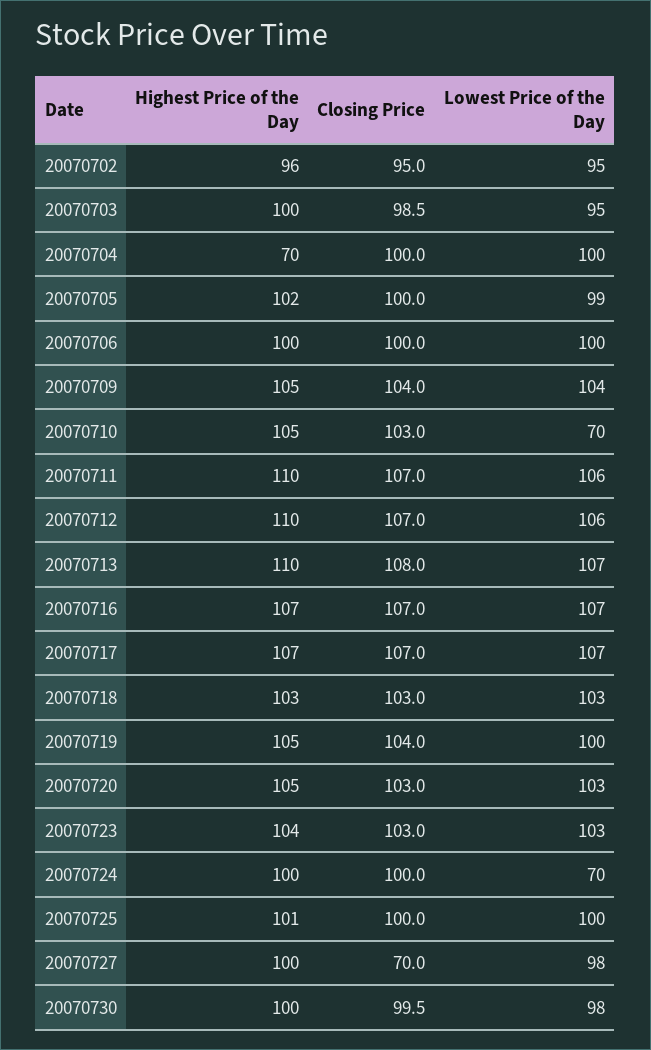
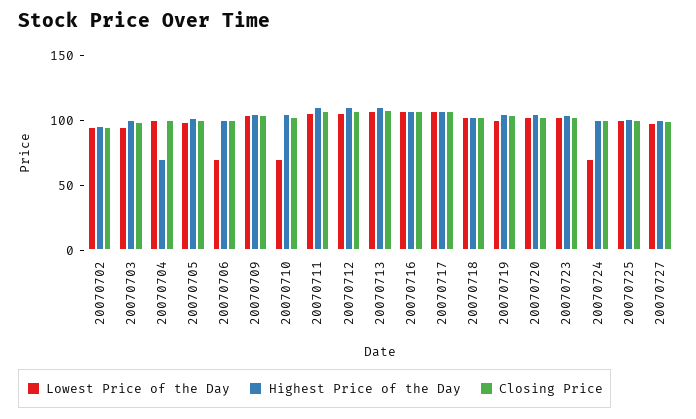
Lowest Price of the Day, 20070706: 100 -> 70
Closing Price, 20070727: 70 -> 100
Highest Price of the Day, 20070730: 100 -> none
Closing Price, 20070730: 99.5 -> none
Lowest Price of the Day, 20070730: 98 -> none

